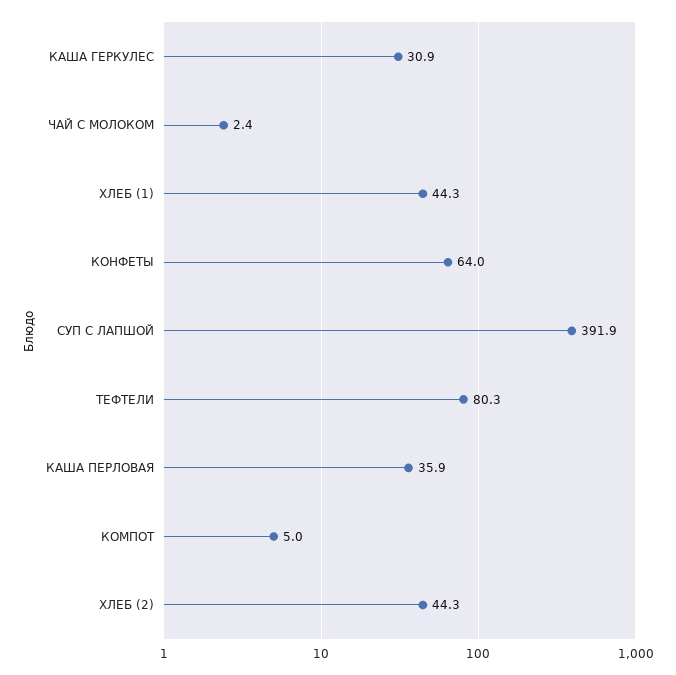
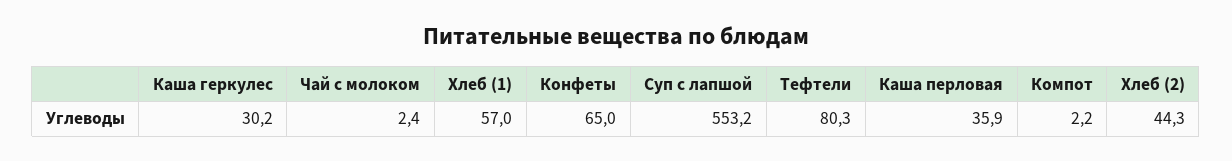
КАША ГЕРКУЛЕС: 30.9 -> 30.2
ХЛЕБ (1): 44.3 -> 57
КОНФЕТЫ: 64 -> 65
СУП С ЛАПШОЙ: 391.9 -> 553.2
КОМПОТ: 5 -> 2.2

